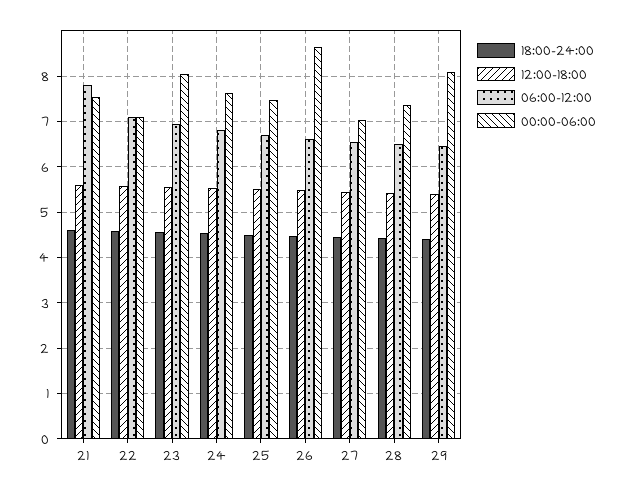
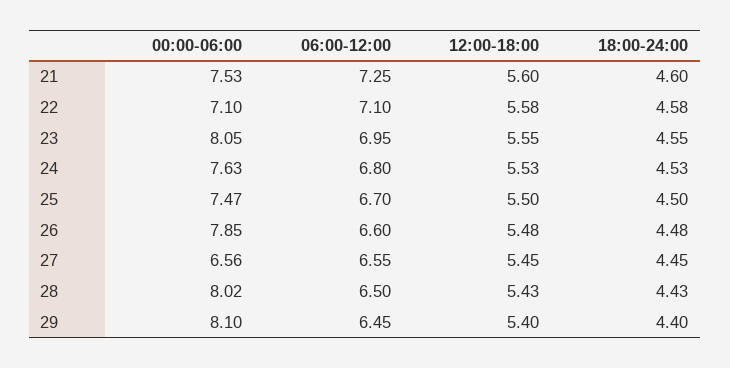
06:00-12:00, 21: 7.8 -> 7.25
00:00-06:00, 26: 8.6 -> 7.85
00:00-06:00, 27: 7 -> 6.56
00:00-06:00, 28: 7.4 -> 8.02

